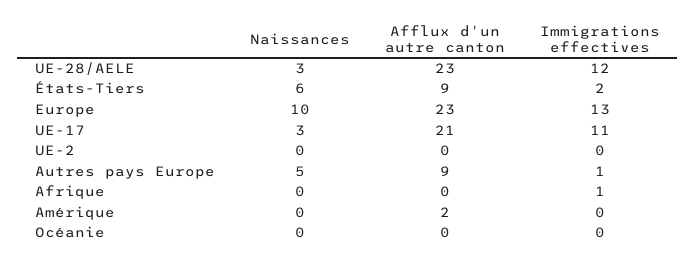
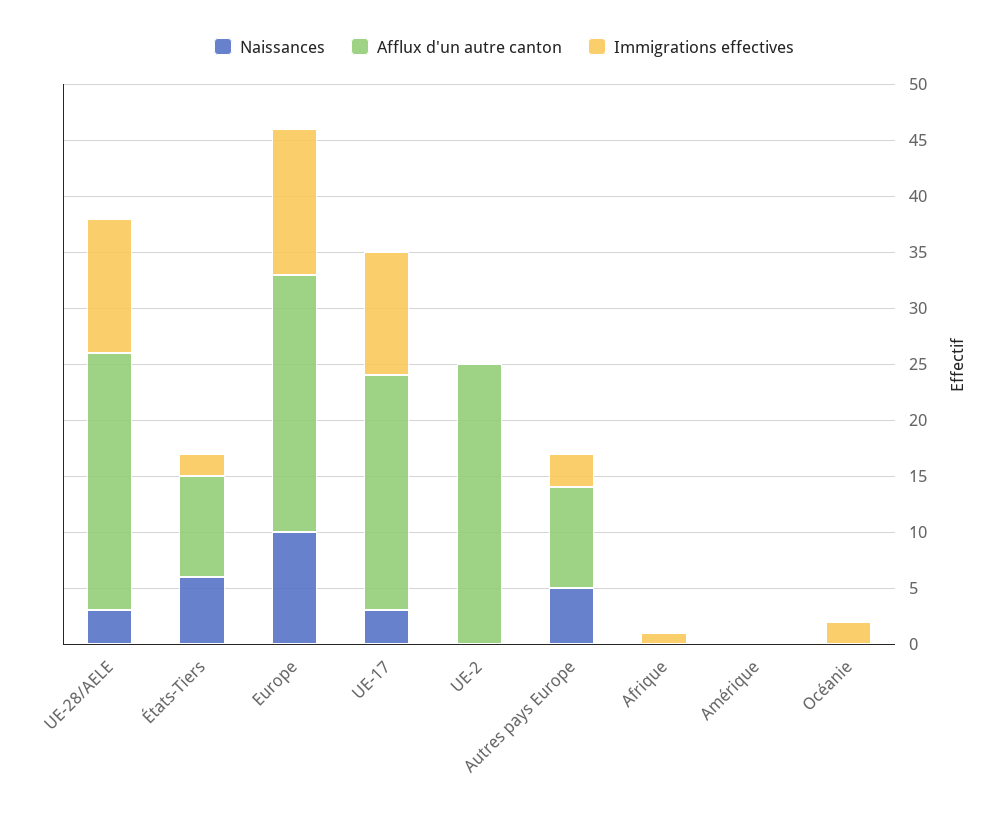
Afflux d'un autre canton, UE-2: 0 -> 25
Immigrations effectives, Autres pays Europe: 1 -> 3
Afflux d'un autre canton, Amérique: 2 -> 0
Immigrations effectives, Océanie: 0 -> 2

